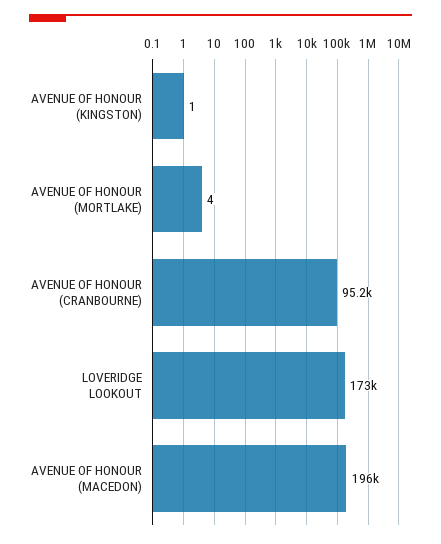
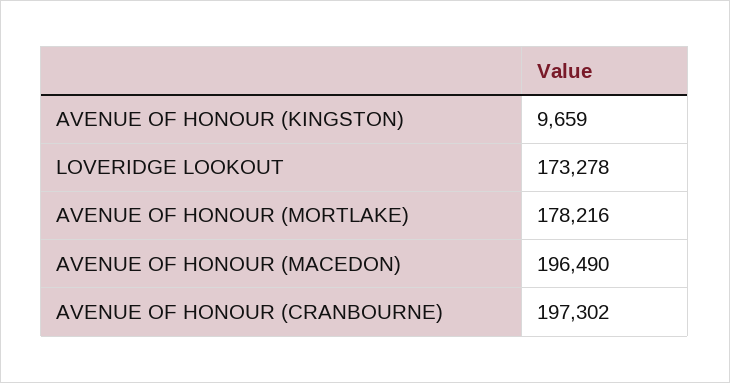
AVENUE OF HONOUR (KINGSTON): 1 -> 9659
AVENUE OF HONOUR (MORTLAKE): 4 -> 178216
AVENUE OF HONOUR (CRANBOURNE): 95200 -> 197302

